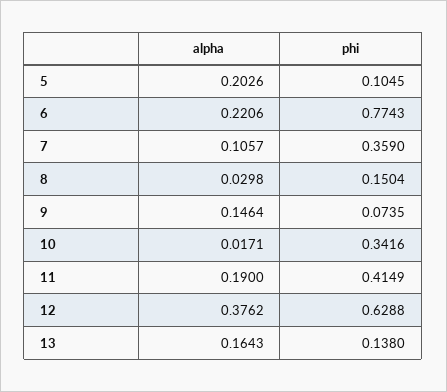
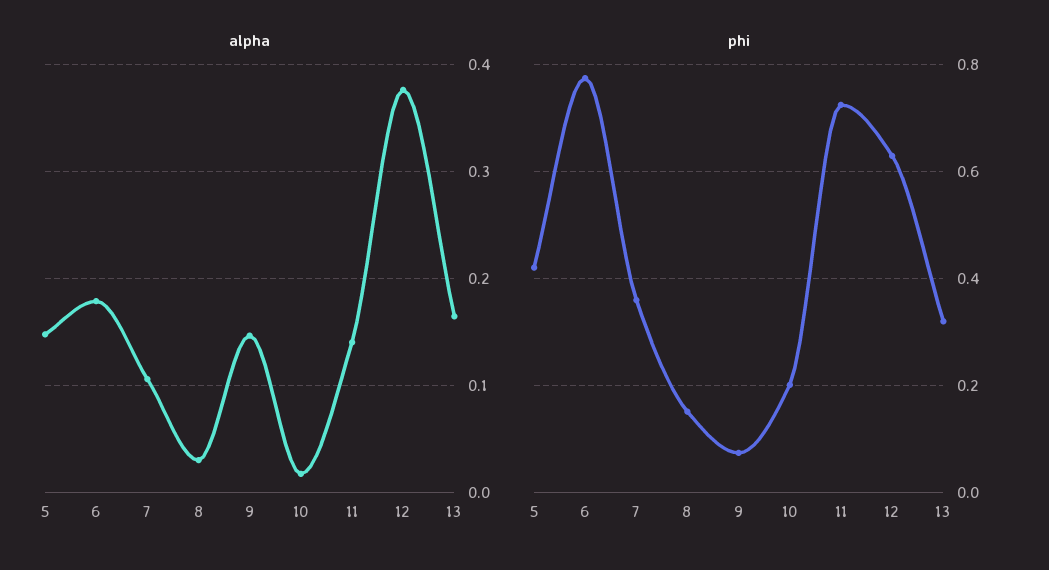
alpha, 5: 0.2026 -> 0.15
phi, 5: 0.1045 -> 0.42
alpha, 6: 0.2206 -> 0.18
phi, 10: 0.3416 -> 0.2
alpha, 11: 0.19 -> 0.14
phi, 11: 0.4149 -> 0.72
phi, 13: 0.138 -> 0.32

